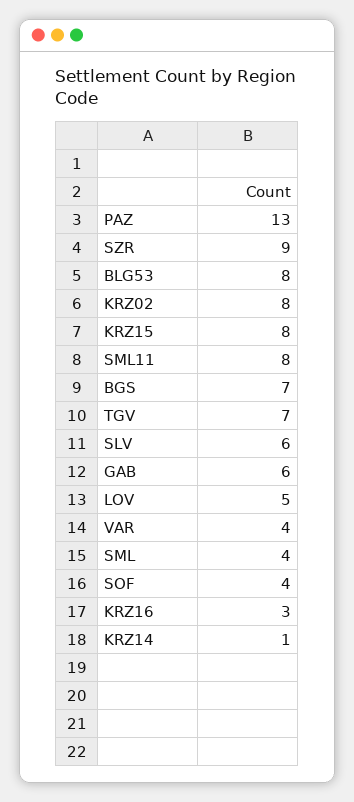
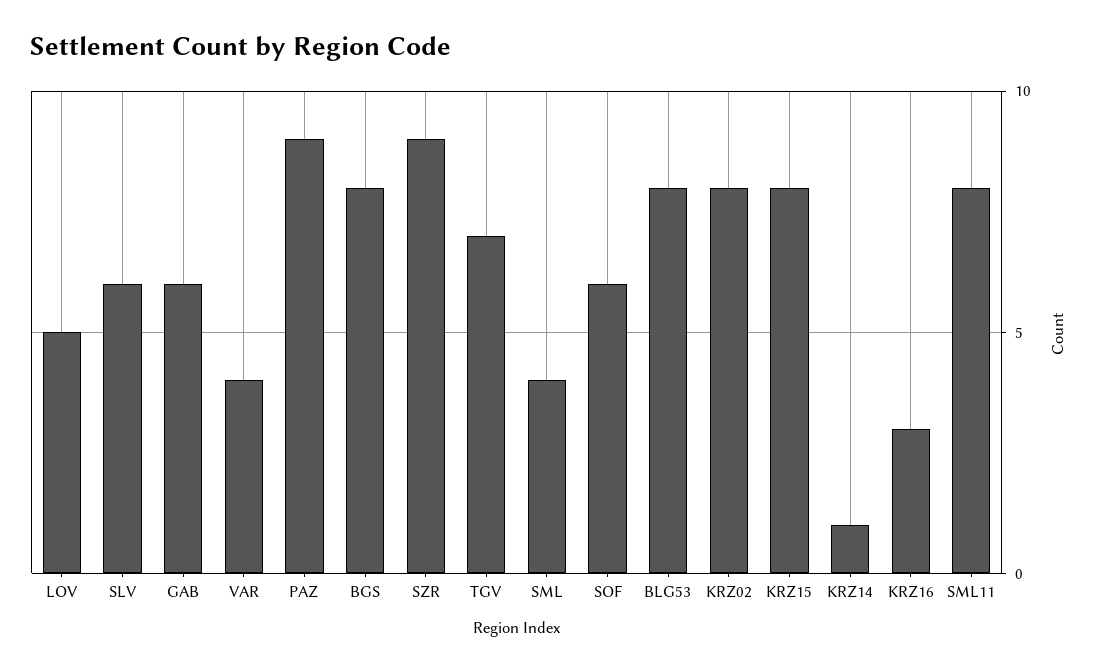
PAZ: 13 -> 9
BGS: 7 -> 8
SOF: 4 -> 6

